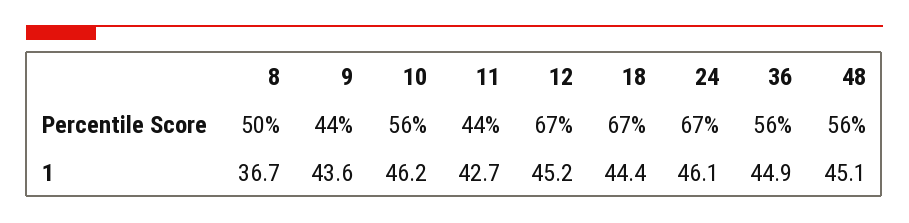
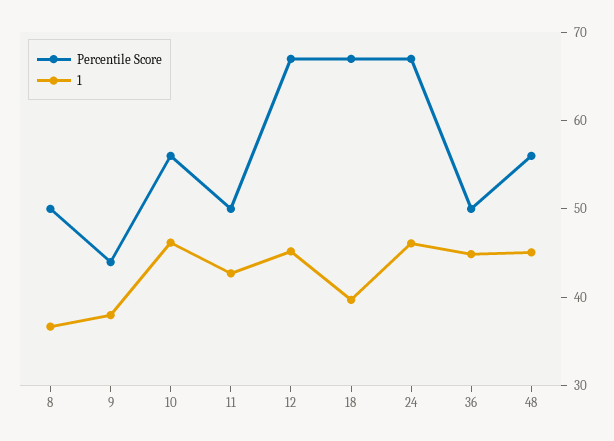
Percentile Score, 11: 44 -> 50
Percentile Score, 36: 56 -> 50
1, 9: 43.6 -> 38
1, 18: 44.4 -> 40

